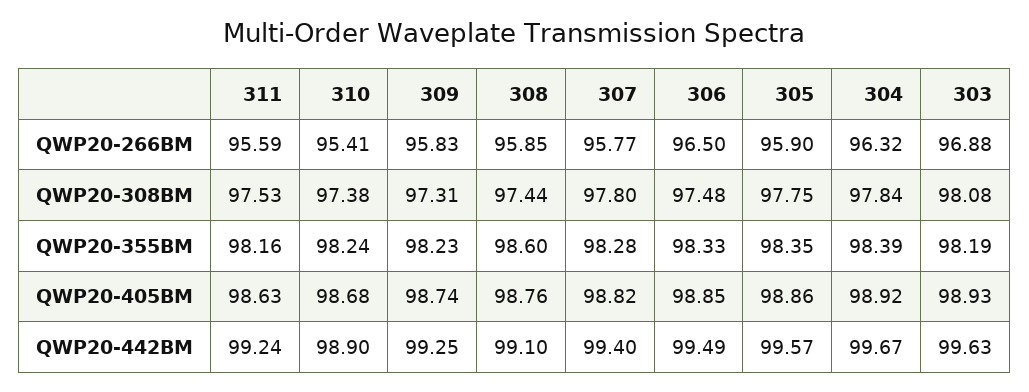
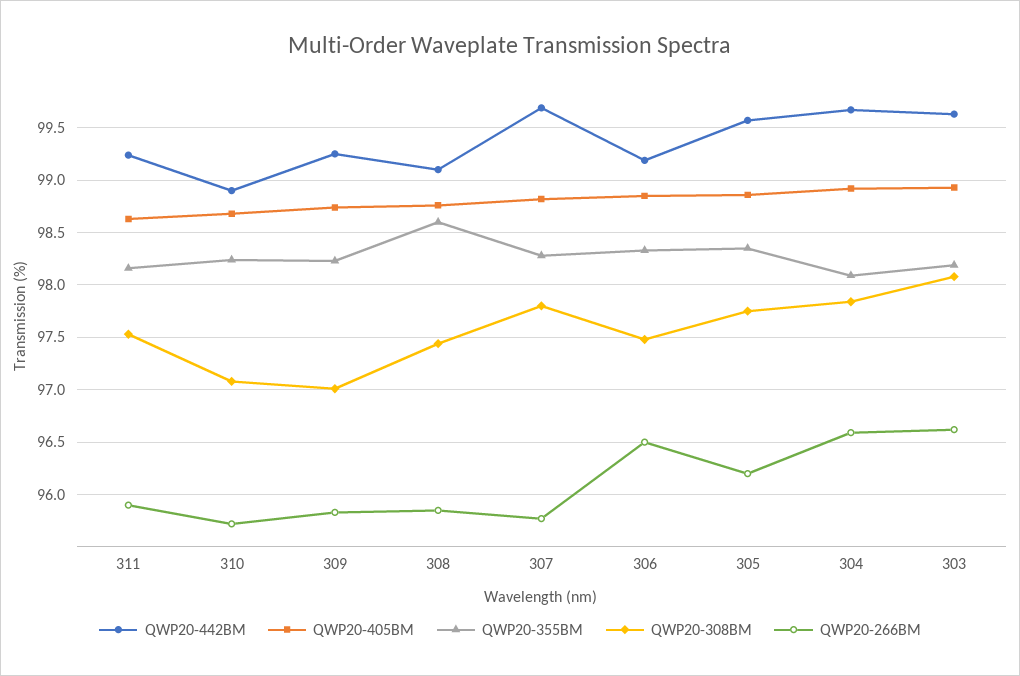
QWP20-266BM, 311: 95.59 -> 95.9
QWP20-266BM, 310: 95.41 -> 95.7
QWP20-266BM, 305: 95.9 -> 96.2
QWP20-266BM, 304: 96.32 -> 96.6
QWP20-266BM, 303: 96.88 -> 96.6
QWP20-308BM, 310: 97.38 -> 97.1
QWP20-308BM, 309: 97.31 -> 97
QWP20-355BM, 304: 98.39 -> 98.1
QWP20-442BM, 307: 99.4 -> 99.7
QWP20-442BM, 306: 99.49 -> 99.2

